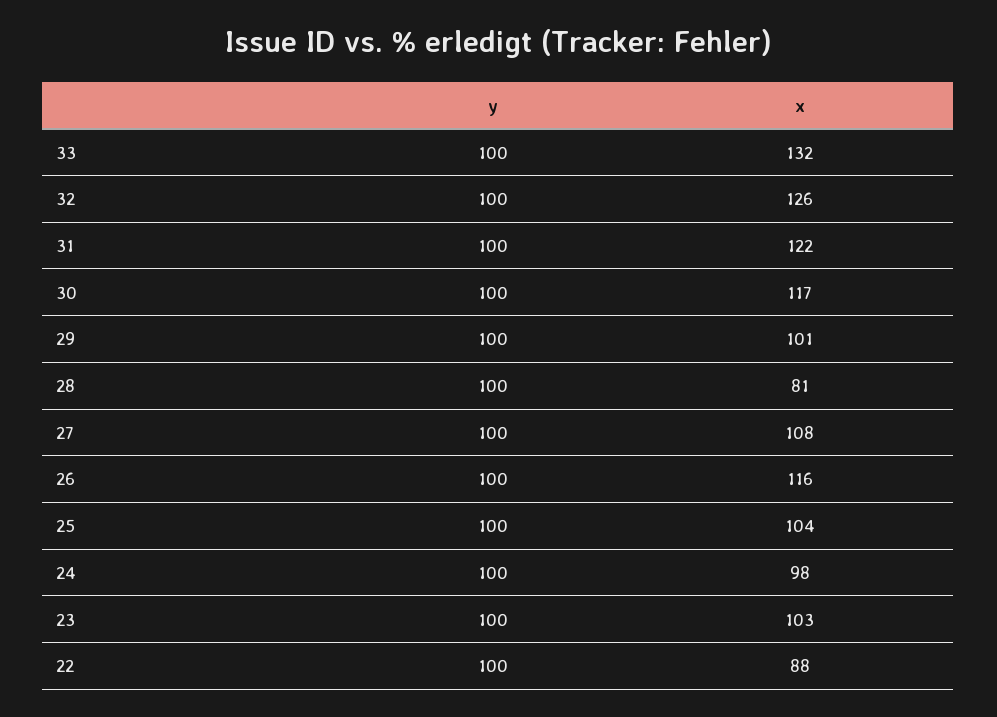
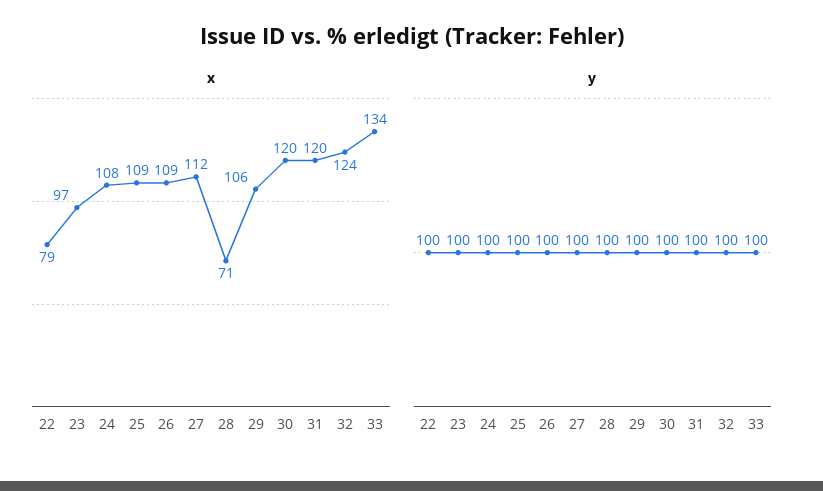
x, 33: 132 -> 134
x, 32: 126 -> 124
x, 31: 122 -> 120
x, 30: 117 -> 120
x, 29: 101 -> 106
x, 28: 81 -> 71
x, 27: 108 -> 112
x, 26: 116 -> 109
x, 25: 104 -> 109
x, 24: 98 -> 108
x, 23: 103 -> 97
x, 22: 88 -> 79

